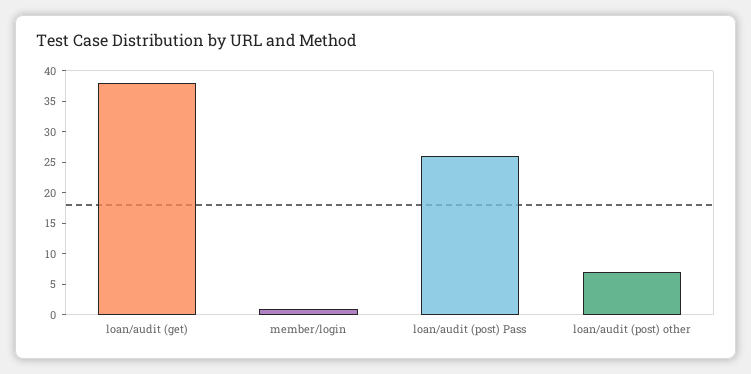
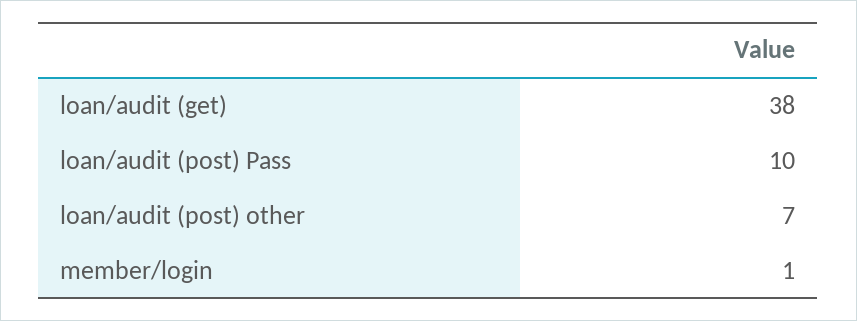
loan/audit (post) Pass: 25 -> 10

